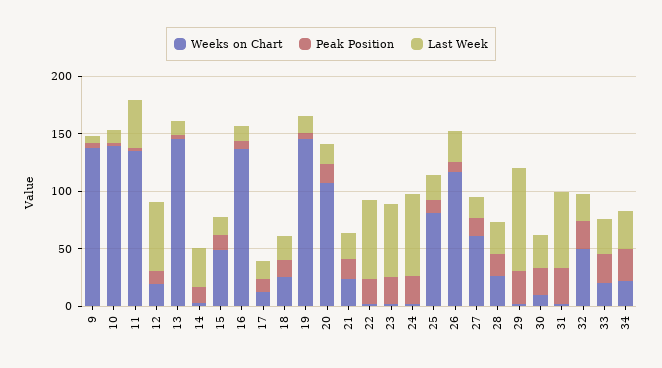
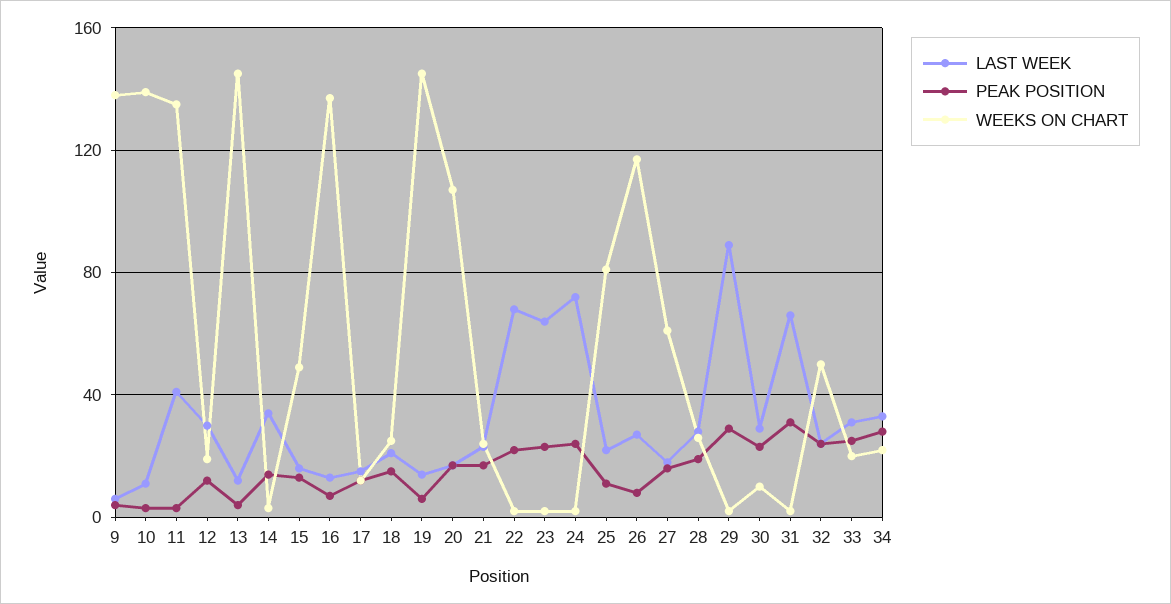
Last Week, 12: 60 -> 30

